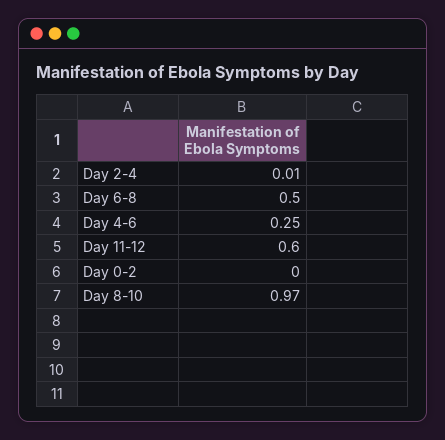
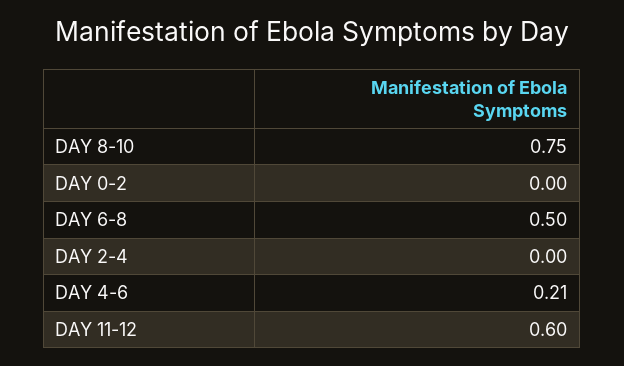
Day 2-4: 0.01 -> 0
Day 4-6: 0.25 -> 0.21
Day 8-10: 0.97 -> 0.75

